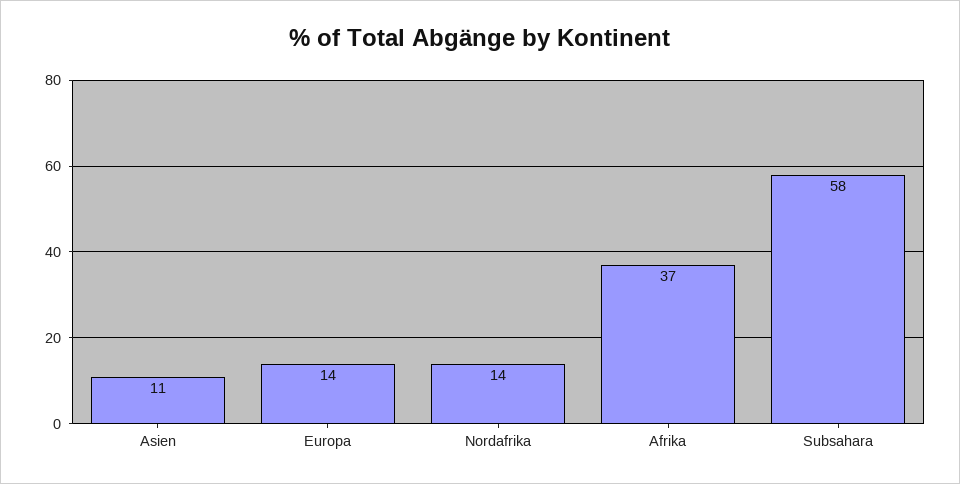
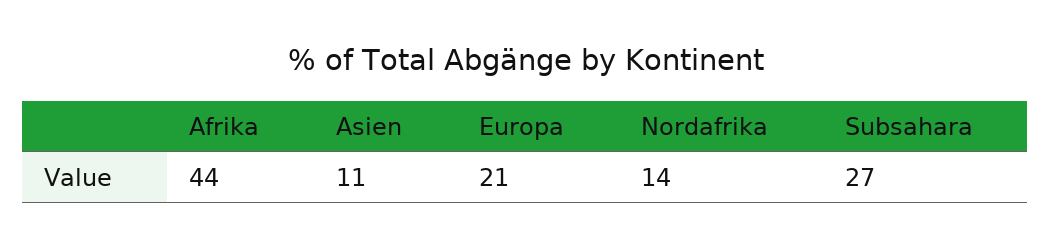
Europa: 14 -> 21
Afrika: 37 -> 44
Subsahara: 58 -> 27

